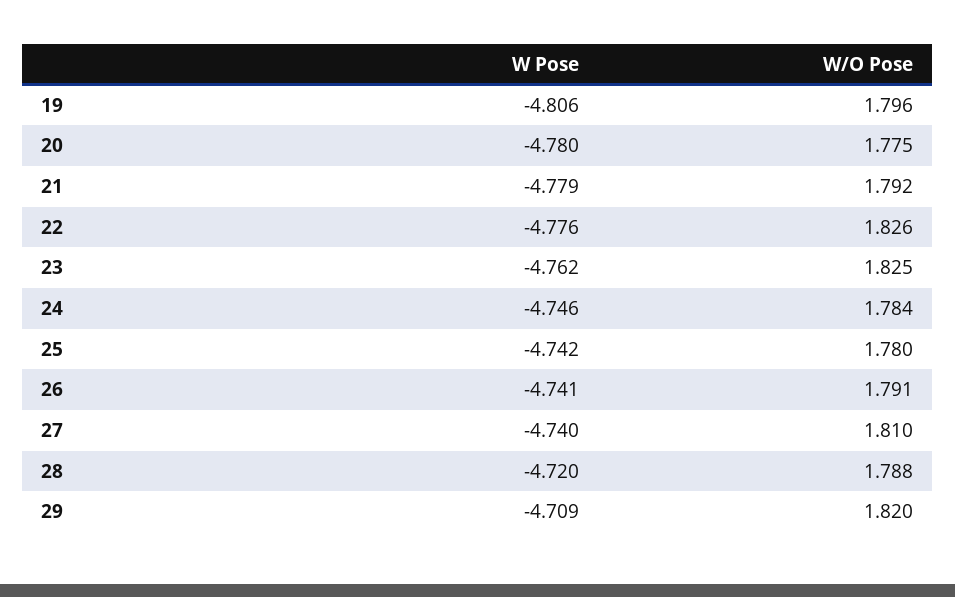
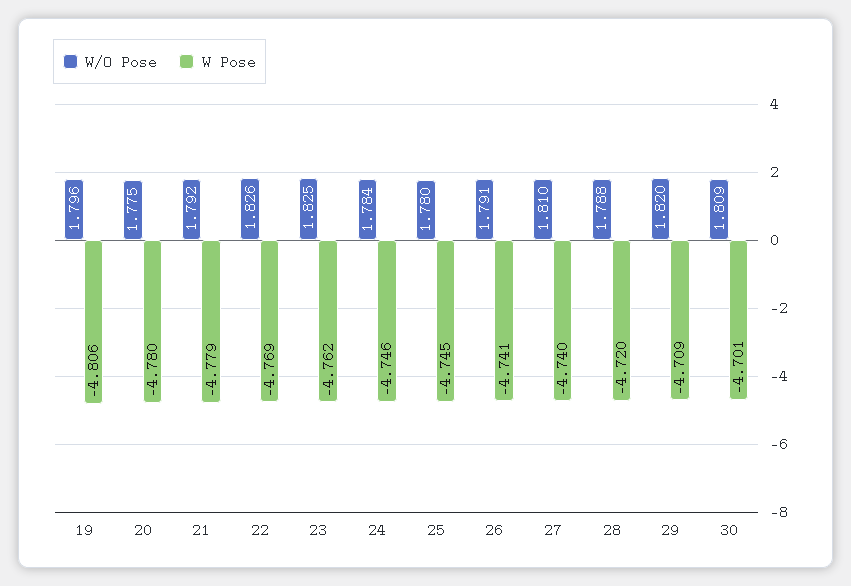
W Pose, 22: -4.776 -> -4.769
W Pose, 25: -4.742 -> -4.745
W/O Pose, 30: none -> 1.809
W Pose, 30: none -> -4.701

